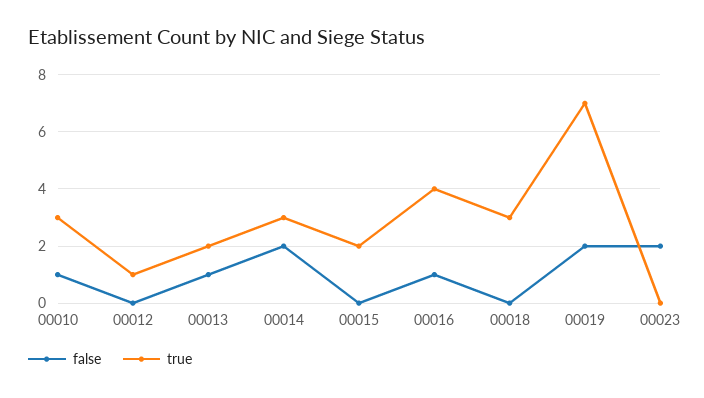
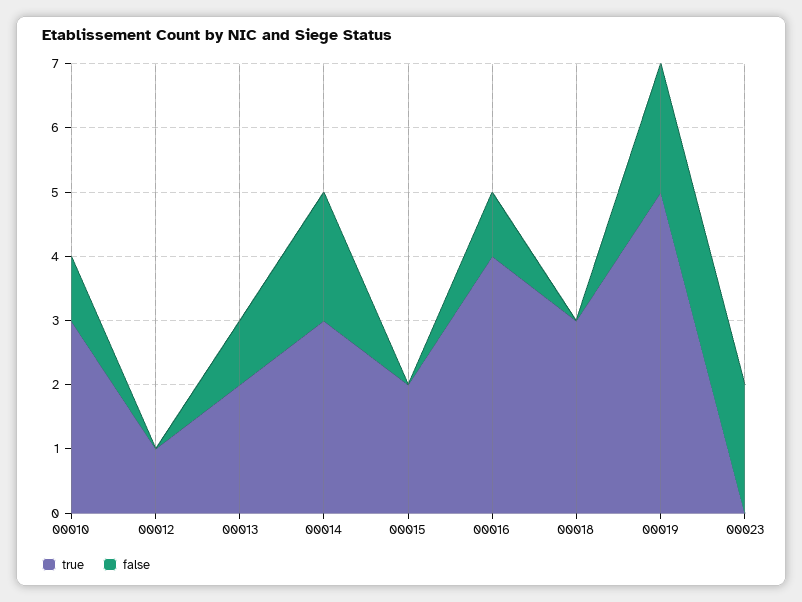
true, 00019: 7 -> 5

